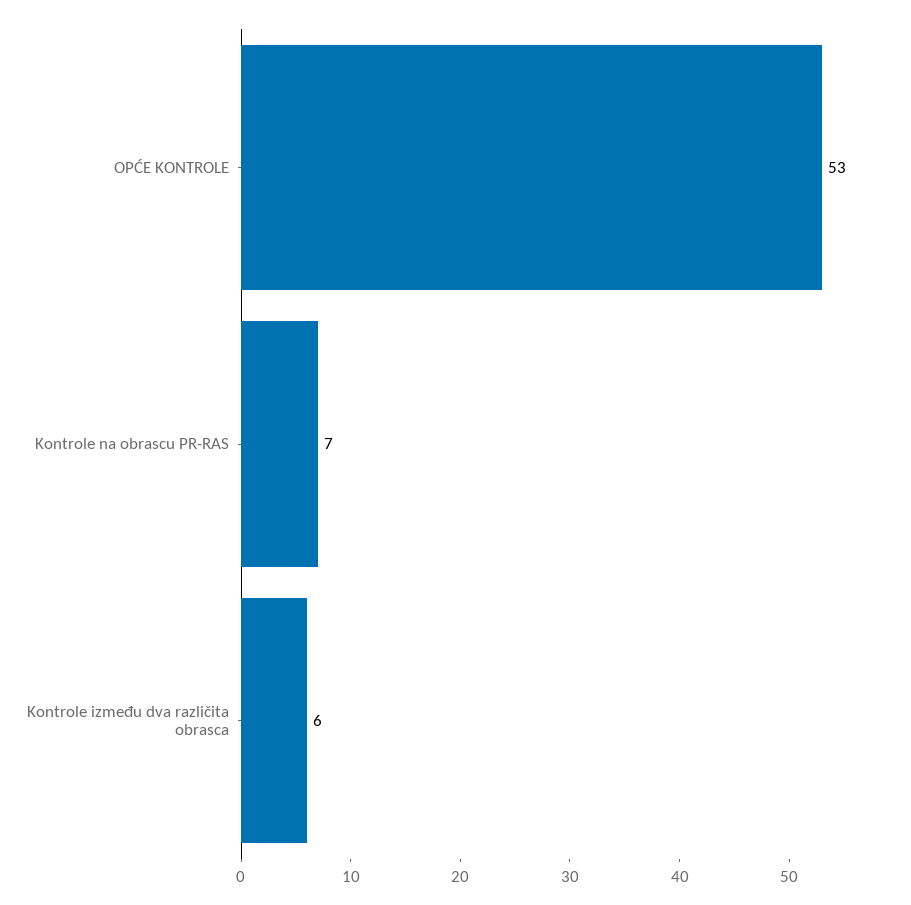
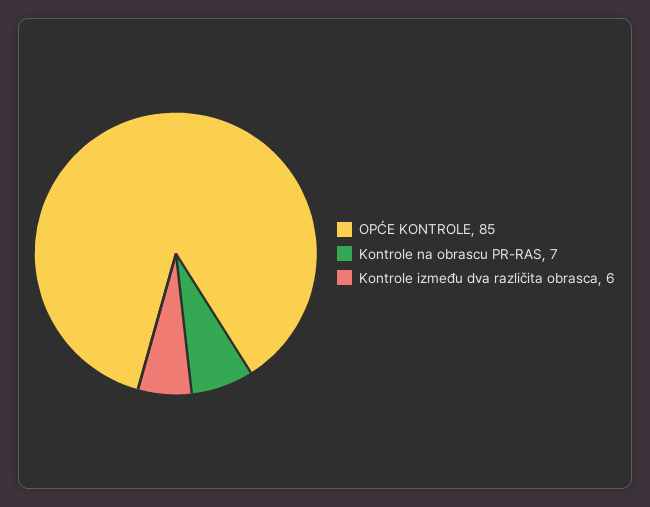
OPĆE KONTROLE: 53 -> 85

